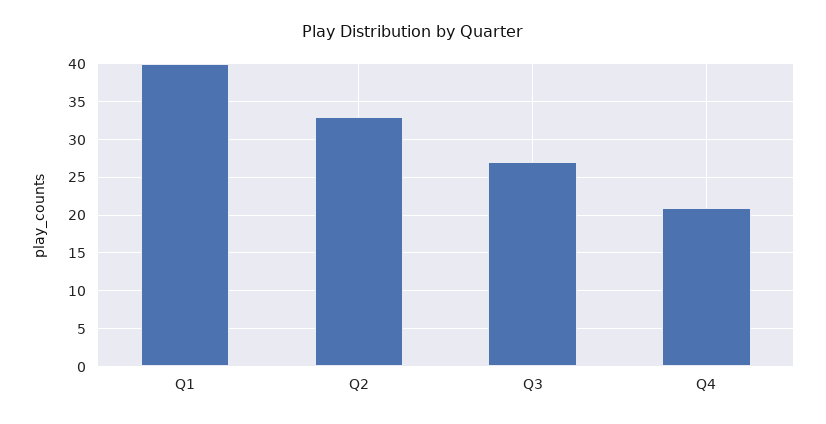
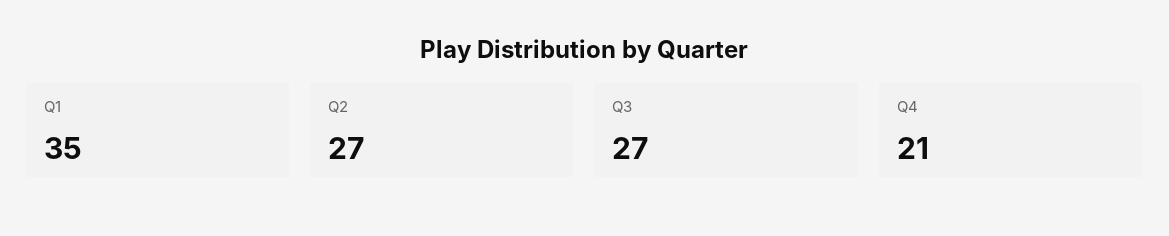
Q1: 40 -> 35
Q2: 33 -> 27

